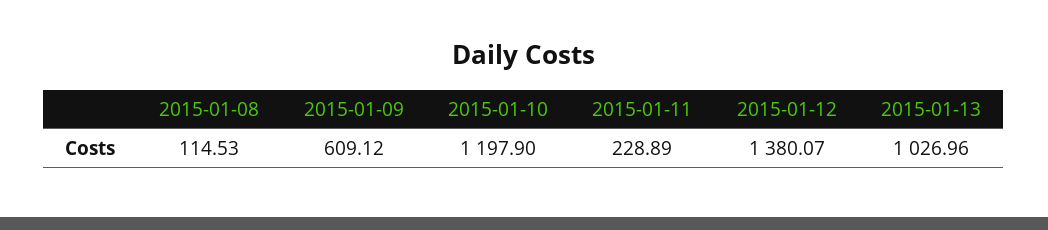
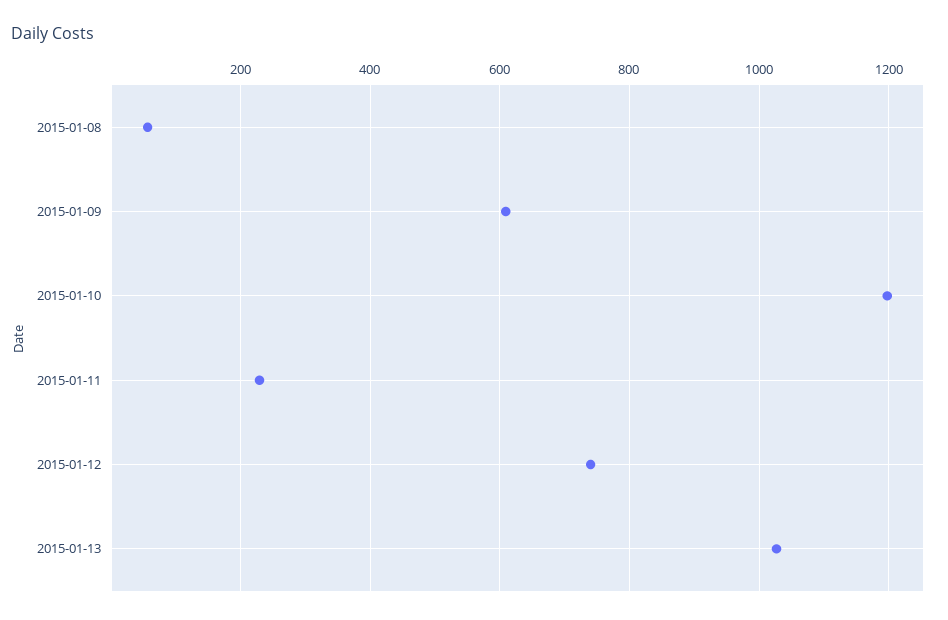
2015-01-08: 114.53 -> 60
2015-01-12: 1380.07 -> 740

